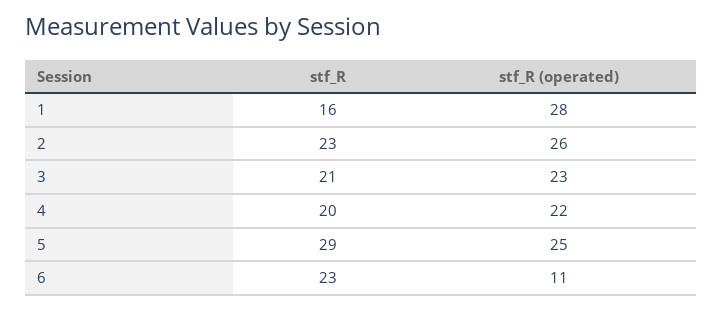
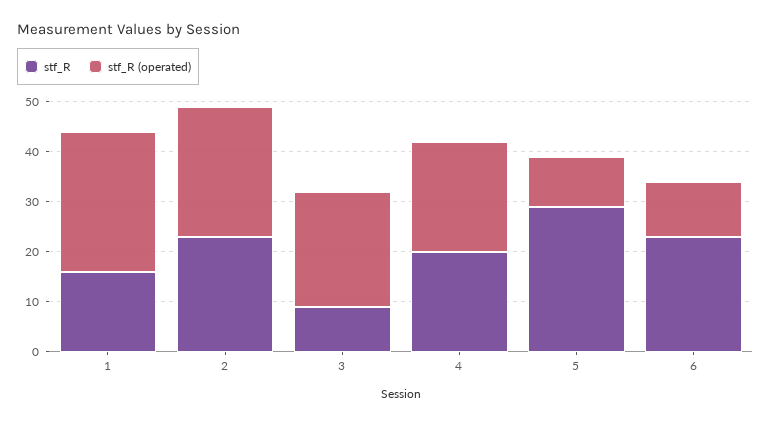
stf_R, 3: 21 -> 10
stf_R (operated), 5: 25 -> 10

